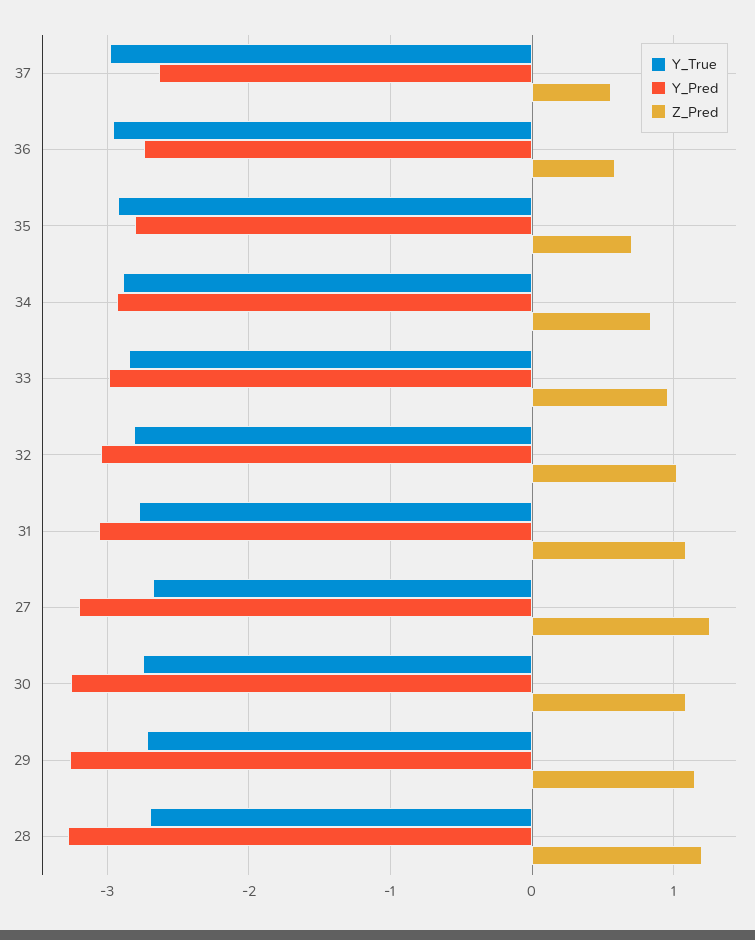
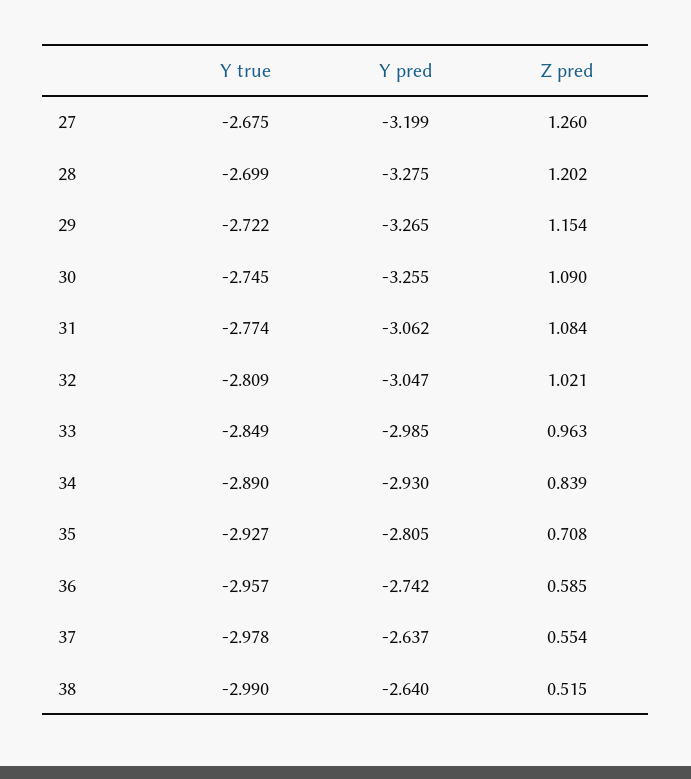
Y_True, 38: none -> -2.99
Y_Pred, 38: none -> -2.64
Z_Pred, 38: none -> 0.515

